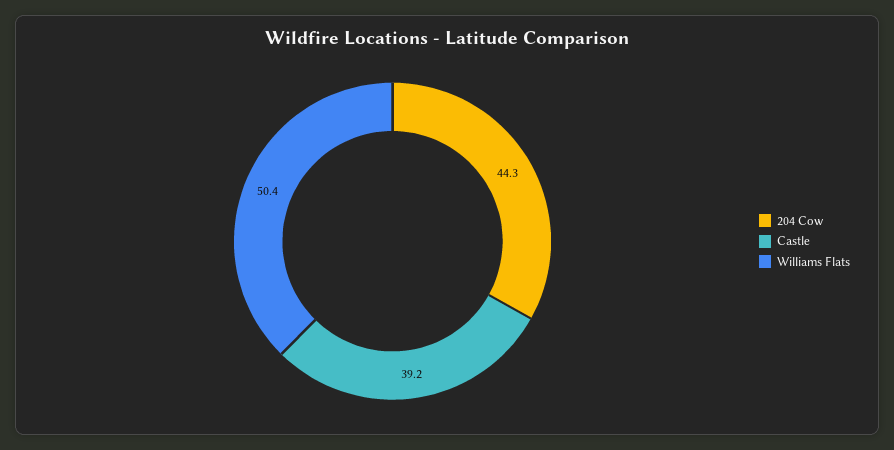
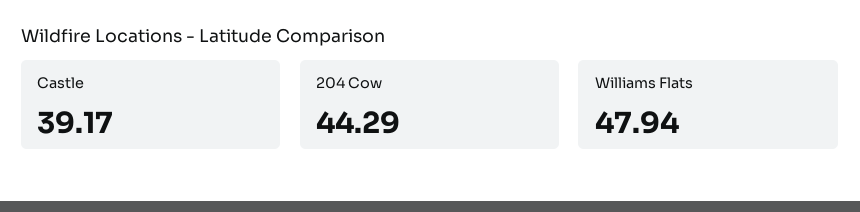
Williams Flats: 50.4 -> 47.94

